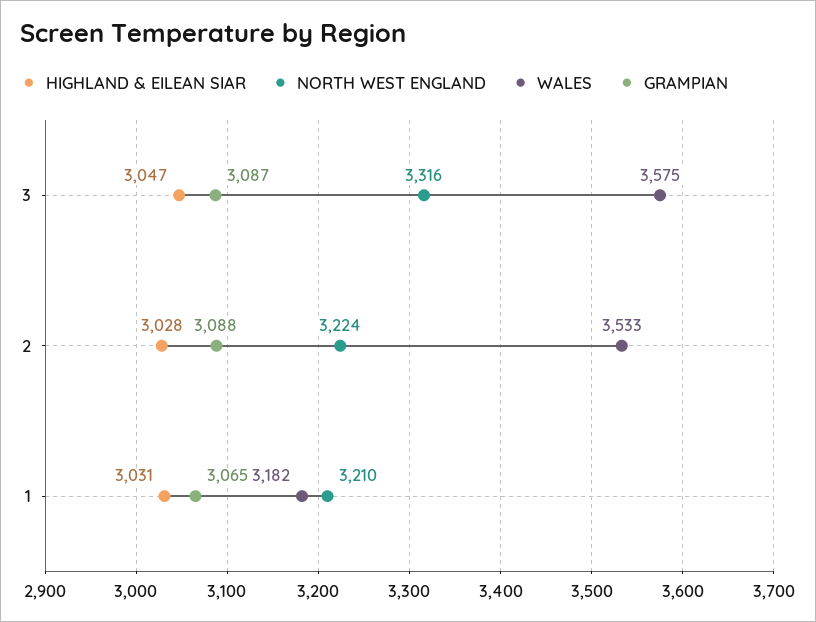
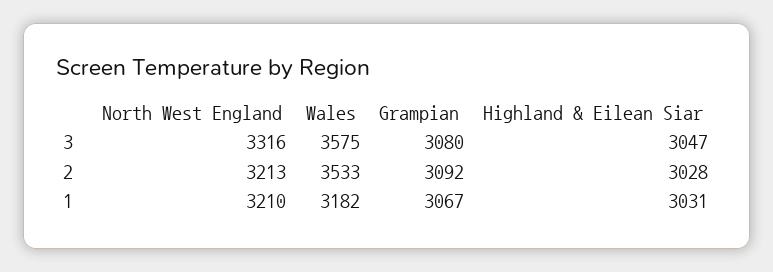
GRAMPIAN, 3: 3087 -> 3080
NORTH WEST ENGLAND, 2: 3224 -> 3213
GRAMPIAN, 2: 3088 -> 3092
GRAMPIAN, 1: 3065 -> 3067

